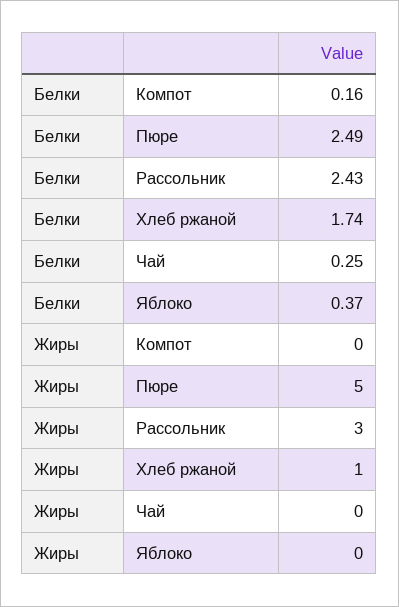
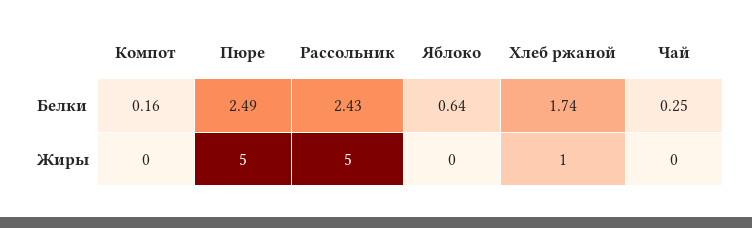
Белки, Яблоко: 0.37 -> 0.64
Жиры, Рассольник: 3 -> 5

